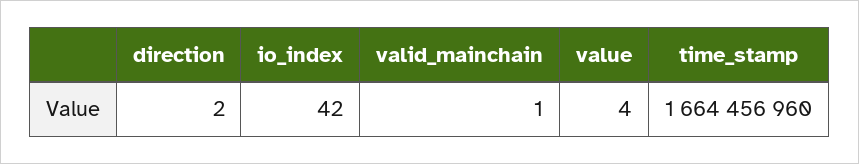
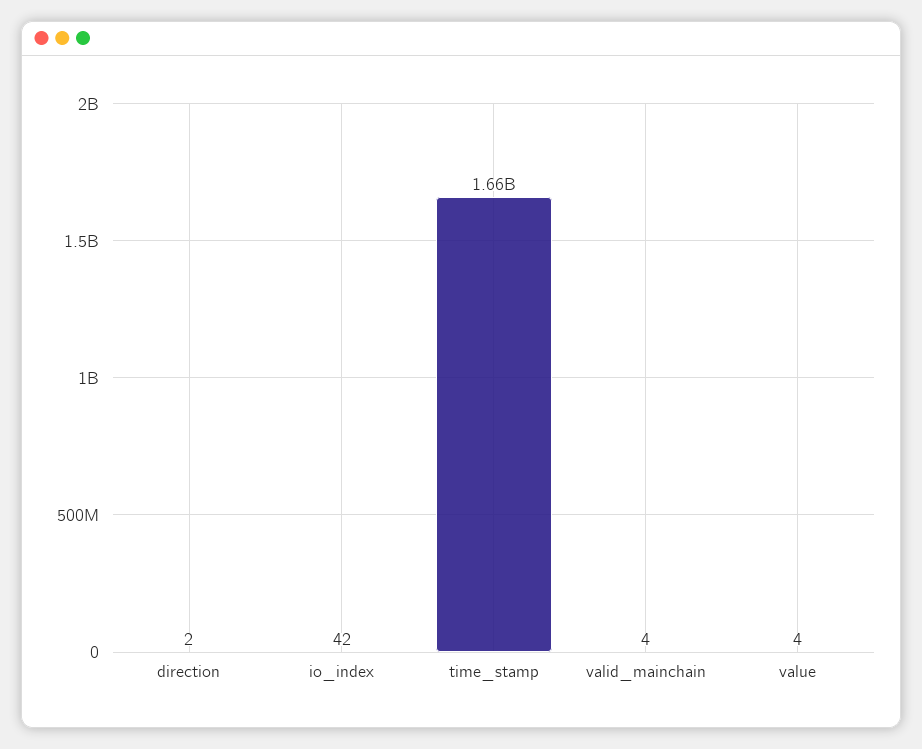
valid_mainchain: 1 -> 4

